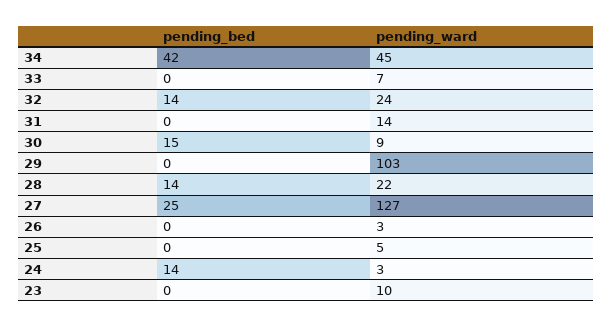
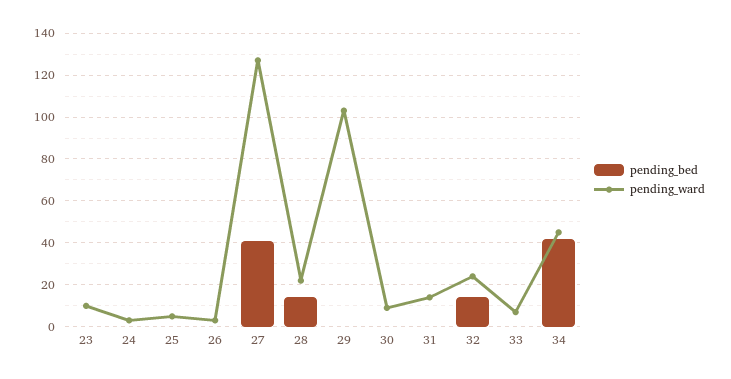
pending_bed, 30: 15 -> 0
pending_bed, 27: 25 -> 40
pending_bed, 24: 14 -> 0

